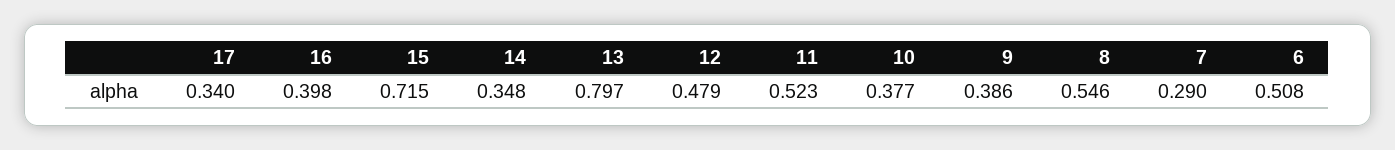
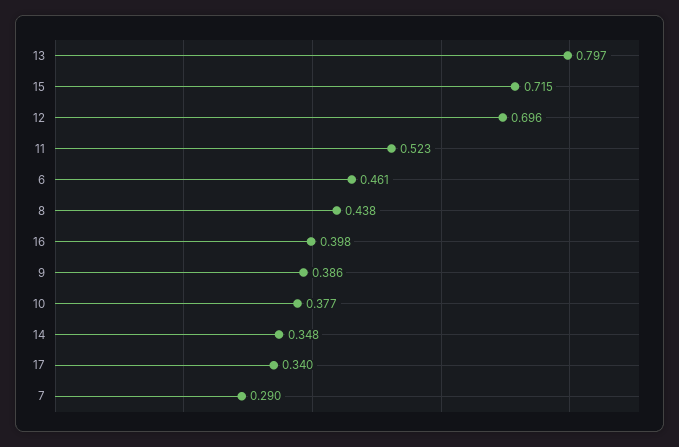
12: 0.479 -> 0.696
8: 0.546 -> 0.438
6: 0.508 -> 0.461

